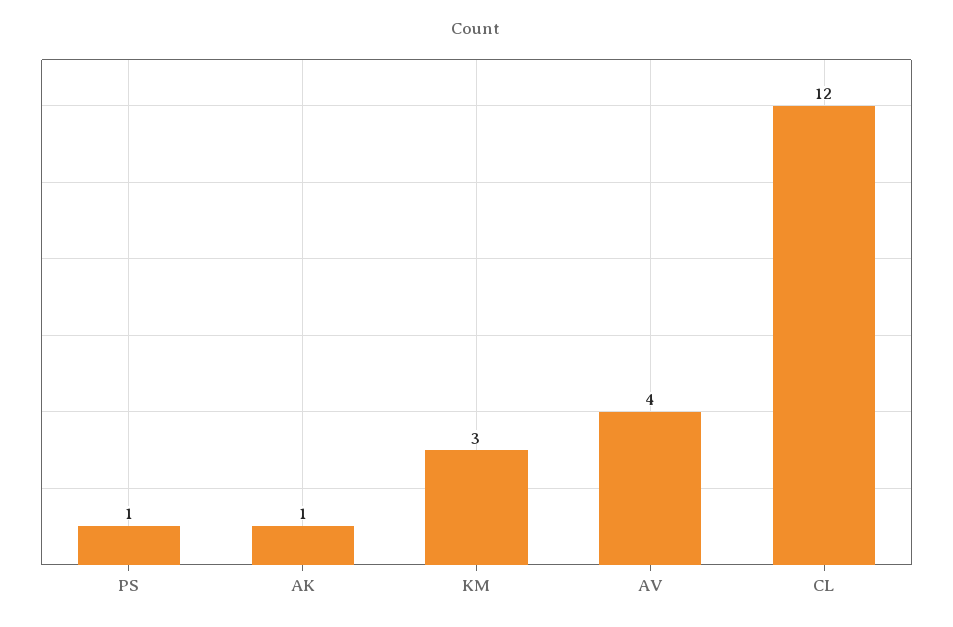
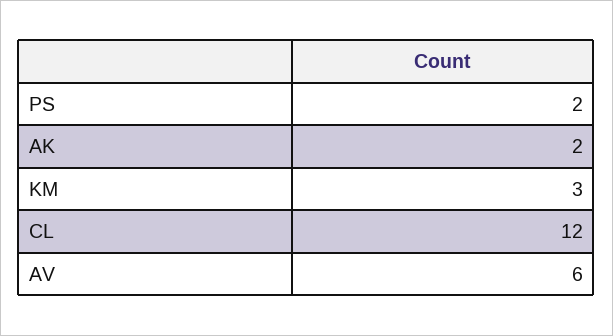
PS: 1 -> 2
AK: 1 -> 2
AV: 4 -> 6

